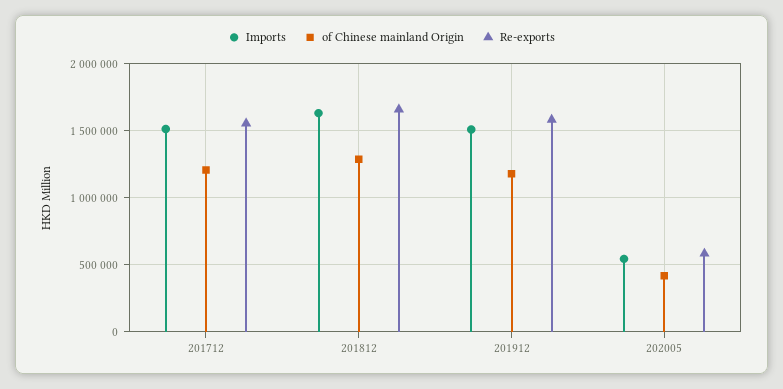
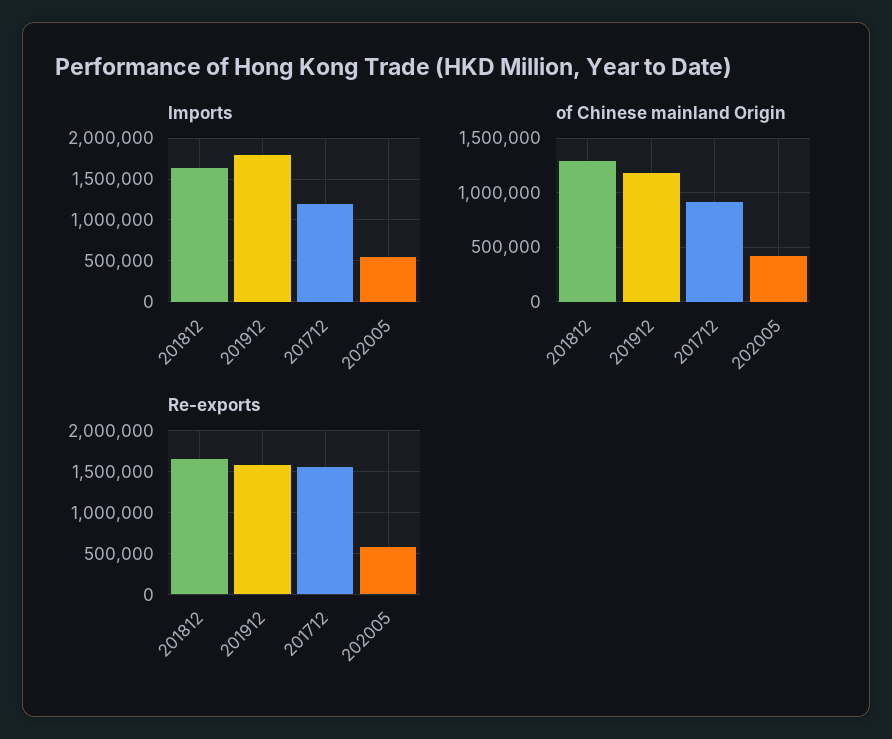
Imports, 201712: 1500000 -> 1200000
of Chinese mainland Origin, 201712: 1200000 -> 900000
Imports, 201912: 1500000 -> 1800000

